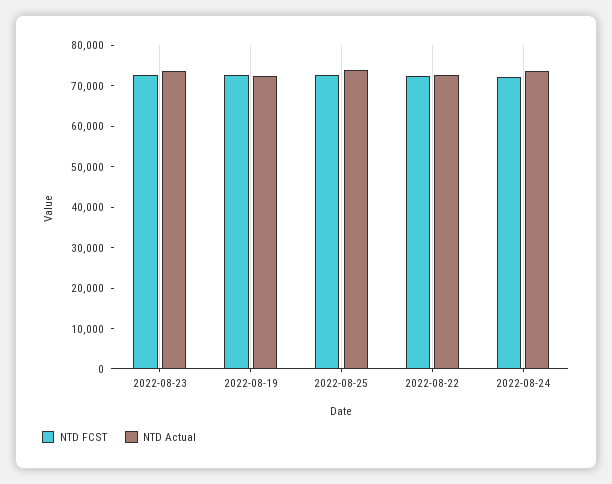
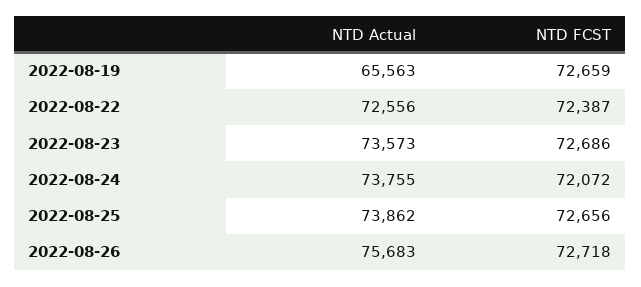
NTD Actual, 2022-08-19: 72000 -> 65563
NTD Actual, 2022-08-26: none -> 75683
NTD FCST, 2022-08-26: none -> 72718

